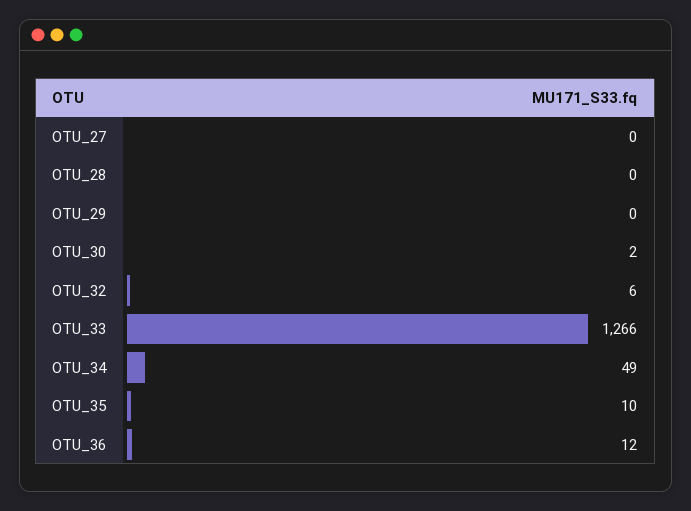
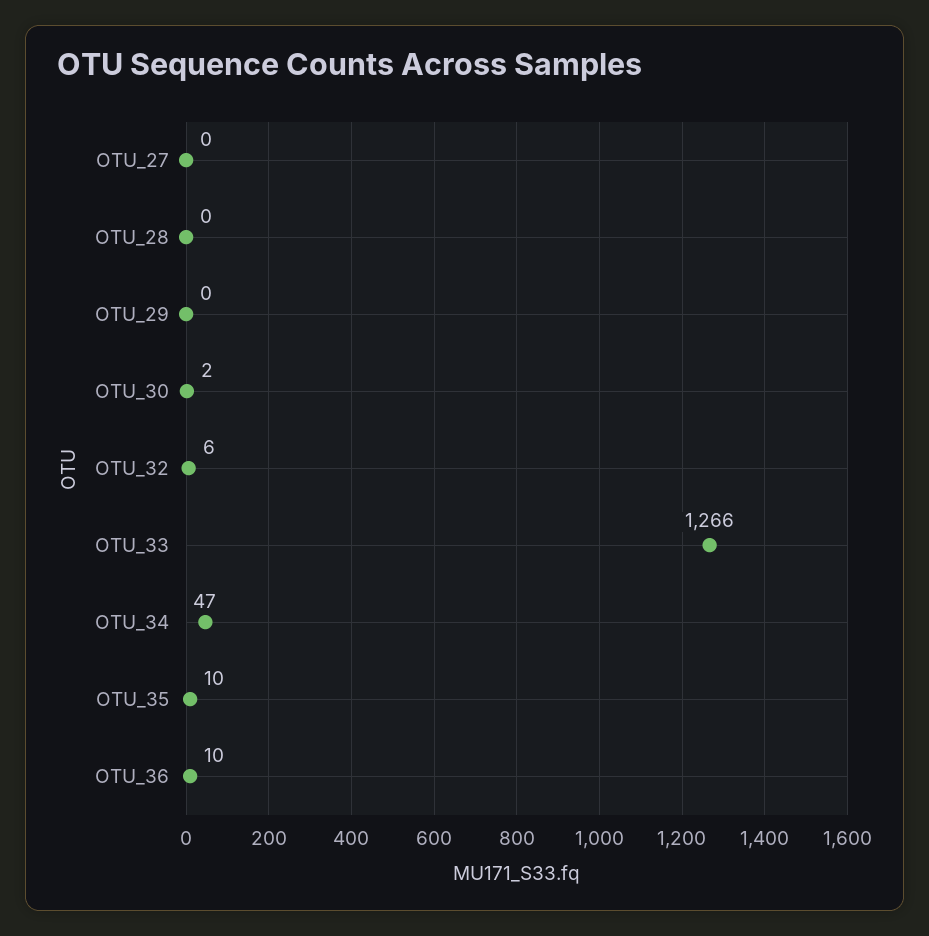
OTU_34: 49 -> 47
OTU_36: 12 -> 10

